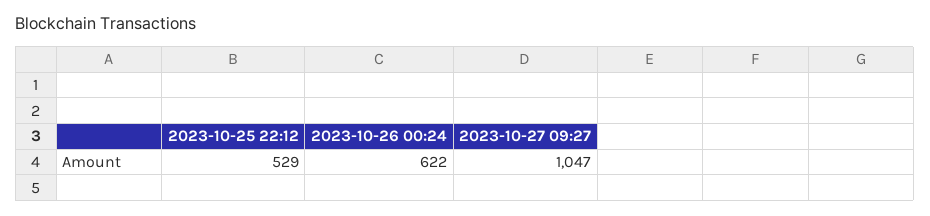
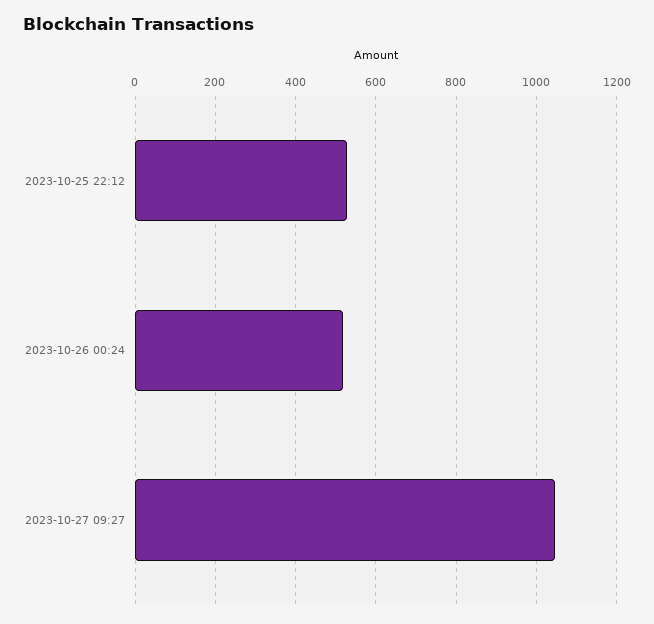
2023-10-26 00:24: 622 -> 520

